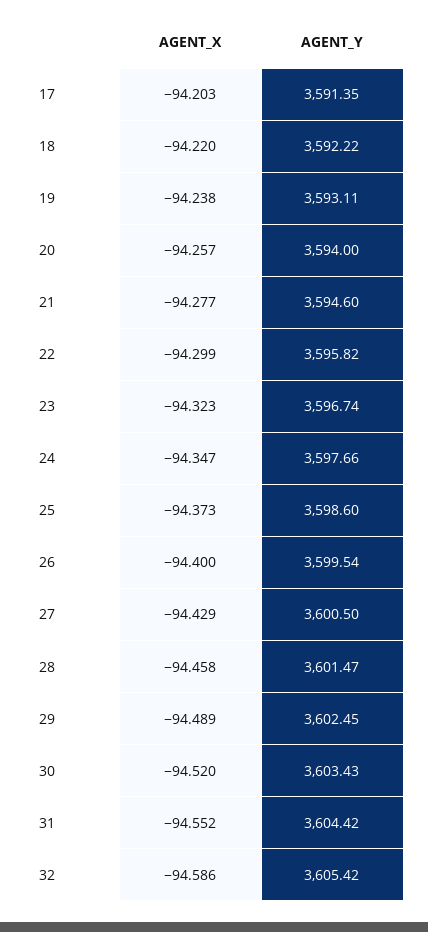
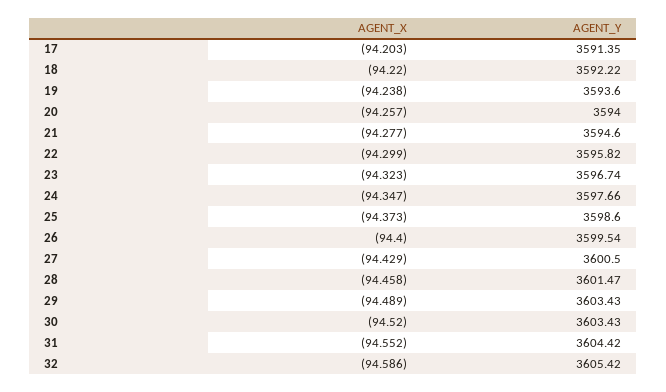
AGENT_Y, 19: 3593.11 -> 3593.6
AGENT_Y, 29: 3602.45 -> 3603.43

